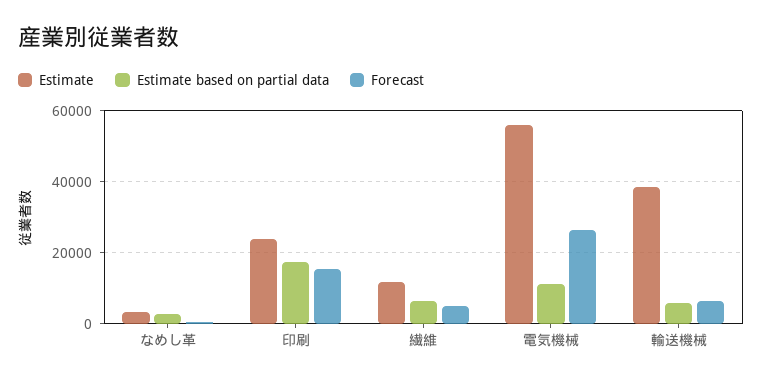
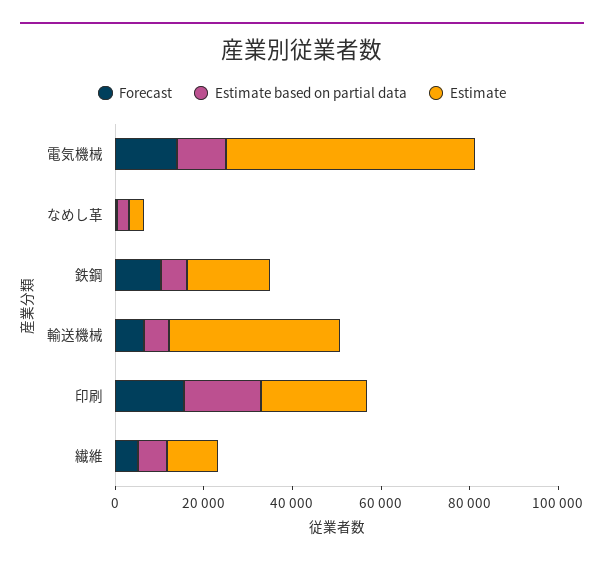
Forecast, 電気機械: 26000 -> 15000
Forecast, 鉄鋼: none -> 10000
Estimate based on partial data, 鉄鋼: none -> 5000
Estimate, 鉄鋼: none -> 20000

